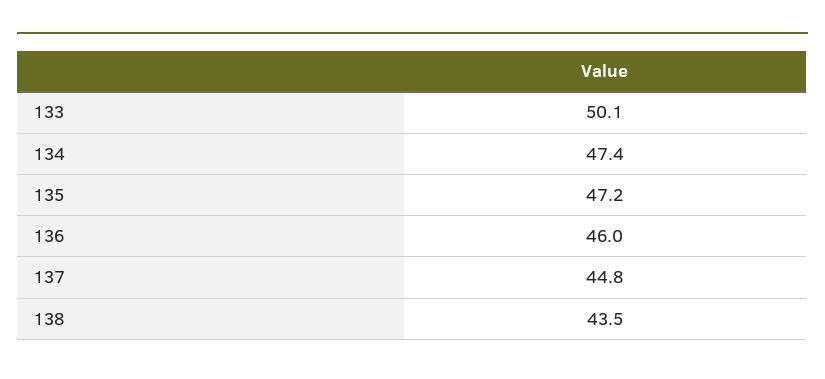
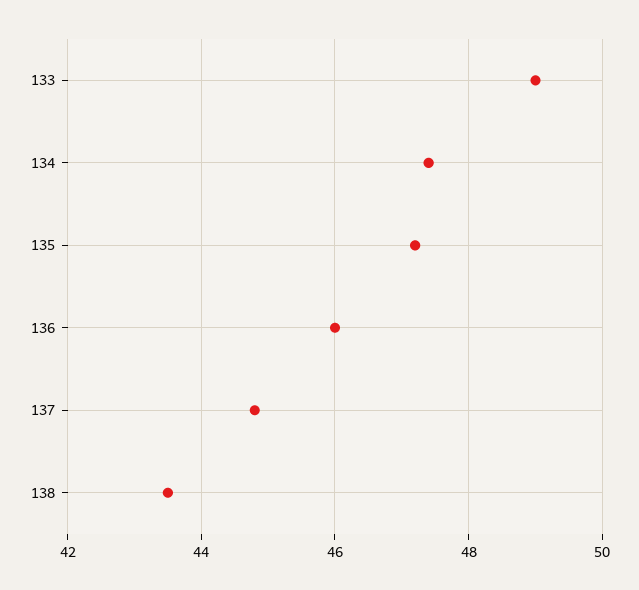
133: 50.1 -> 49

